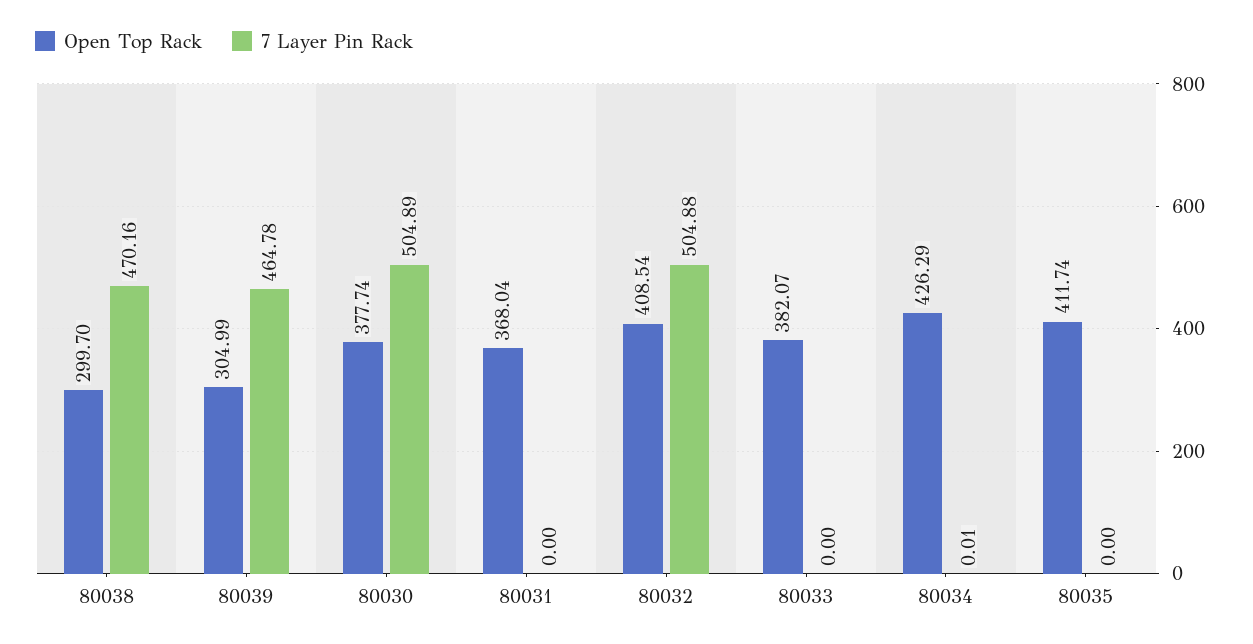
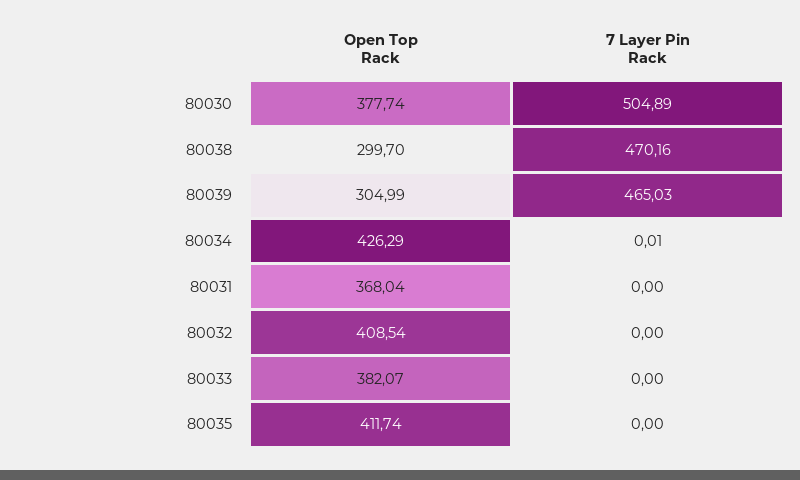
7 Layer Pin Rack, 80039: 464.78 -> 465.03
7 Layer Pin Rack, 80032: 504.88 -> 0

